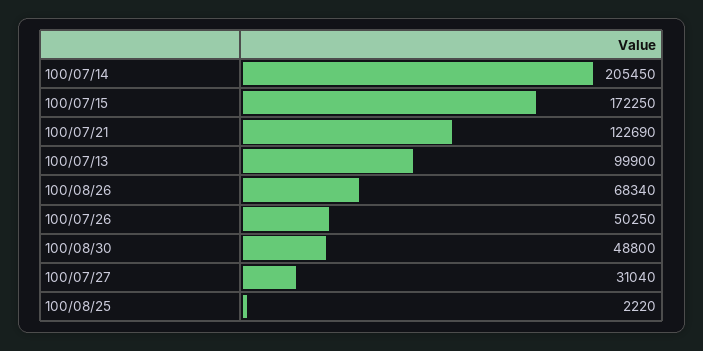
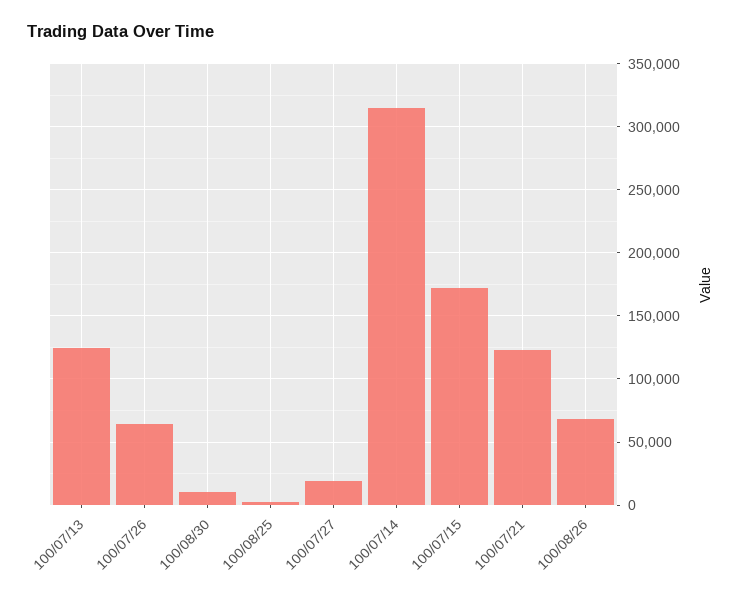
100/07/14: 205450 -> 315000
100/07/13: 99900 -> 125000
100/07/26: 50250 -> 65000
100/08/30: 48800 -> 10000
100/07/27: 31040 -> 20000

